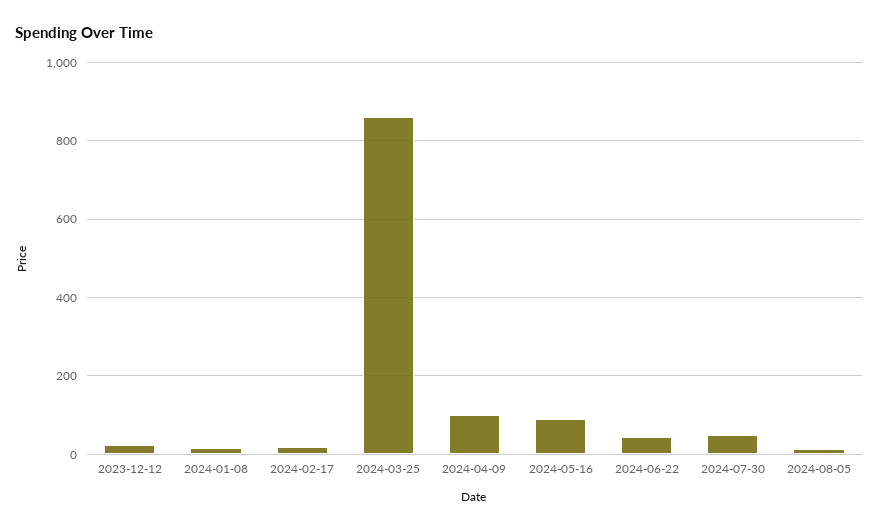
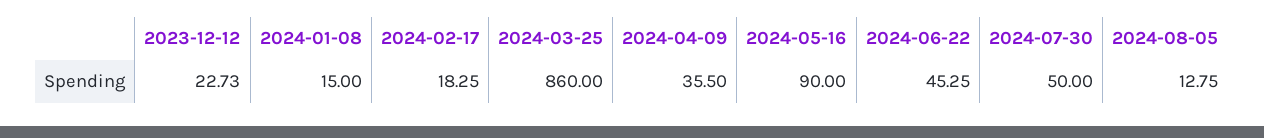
2024-04-09: 100 -> 35.5

